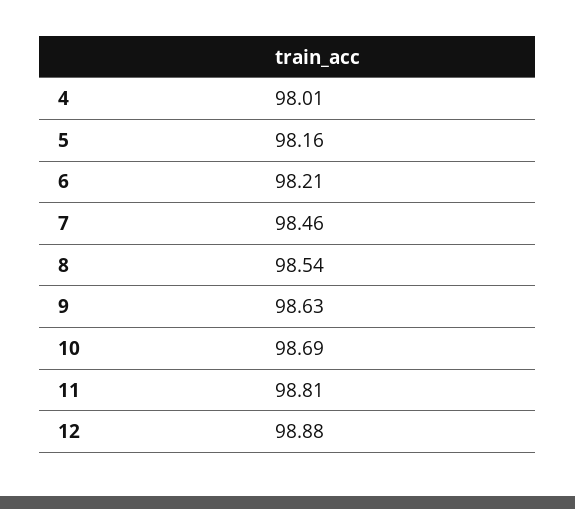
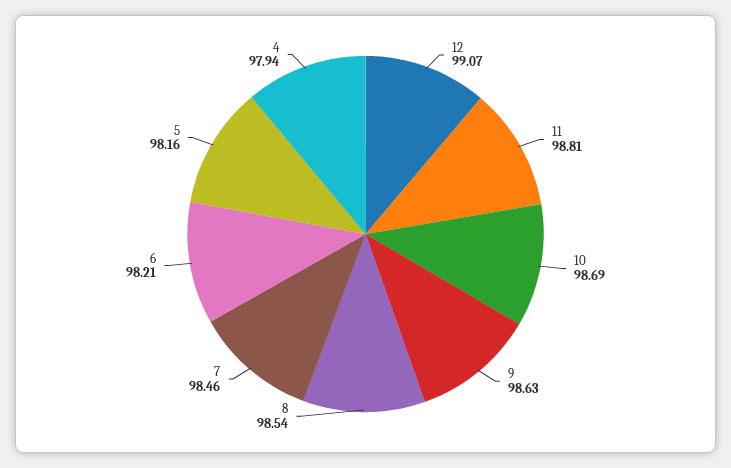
4: 98.01 -> 97.94
12: 98.88 -> 99.07

